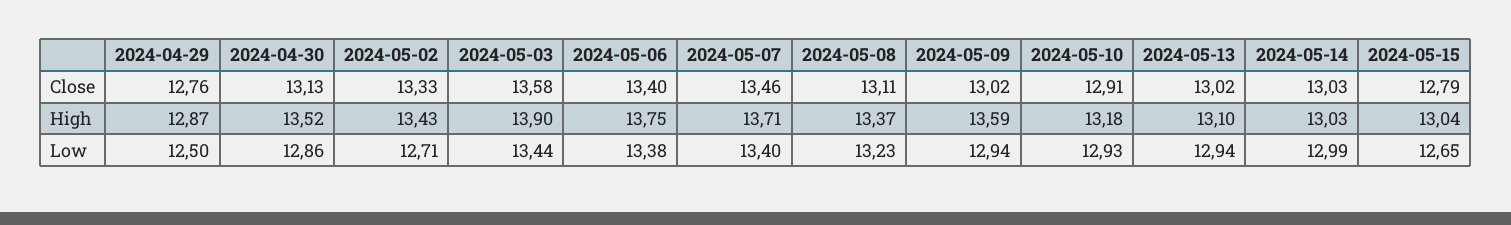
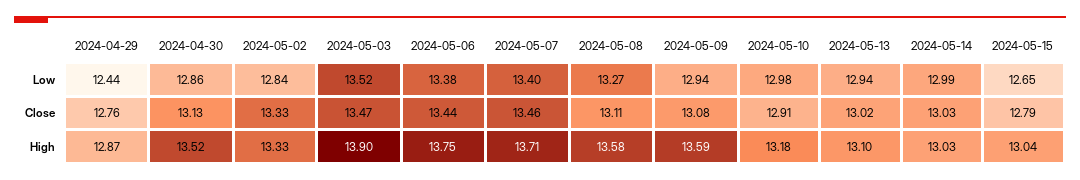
2024-05-03, Close: 13.58 -> 13.47
2024-05-06, Close: 13.4 -> 13.44
2024-05-09, Close: 13.02 -> 13.08
2024-05-02, High: 13.43 -> 13.33
2024-05-08, High: 13.37 -> 13.58
2024-04-29, Low: 12.5 -> 12.44
2024-05-02, Low: 12.71 -> 12.84
2024-05-03, Low: 13.44 -> 13.52
2024-05-08, Low: 13.23 -> 13.27
2024-05-10, Low: 12.93 -> 12.98

